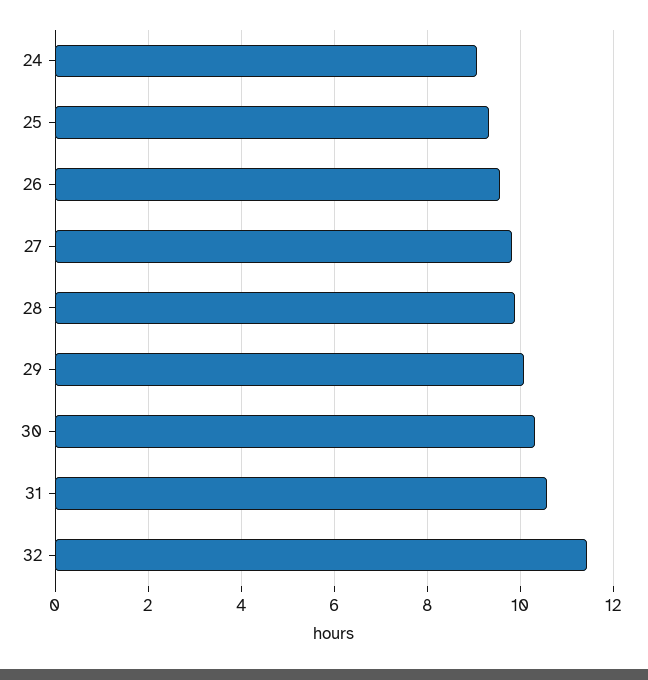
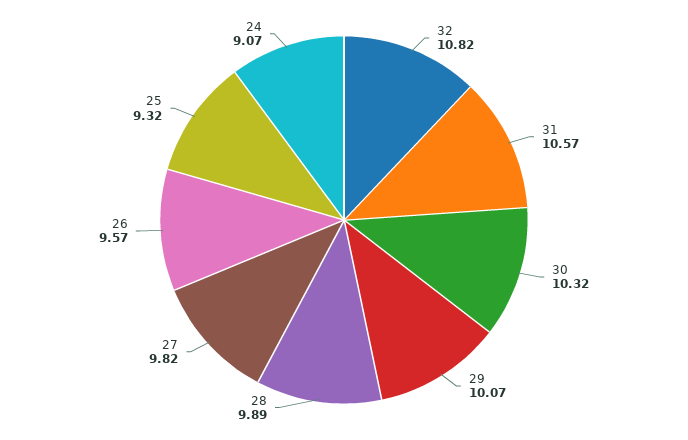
32: 11.4 -> 10.82

